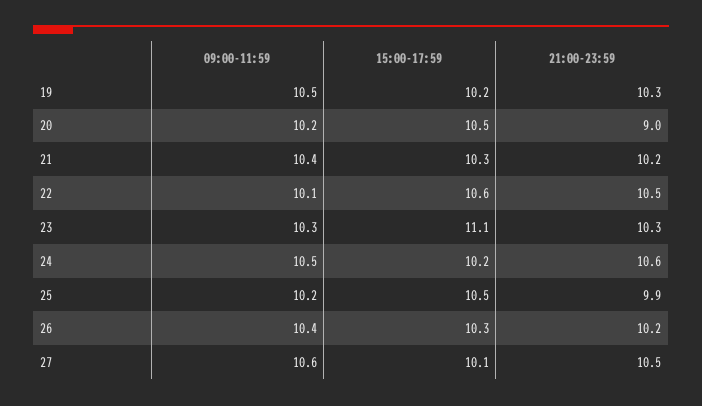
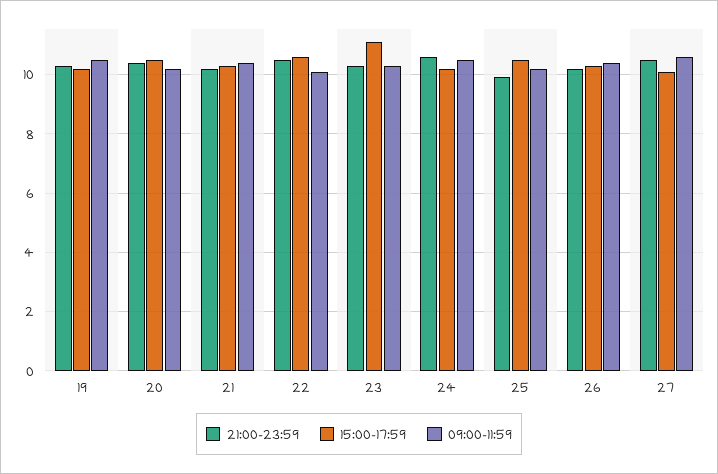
21:00-23:59, 20: 9 -> 10.5

